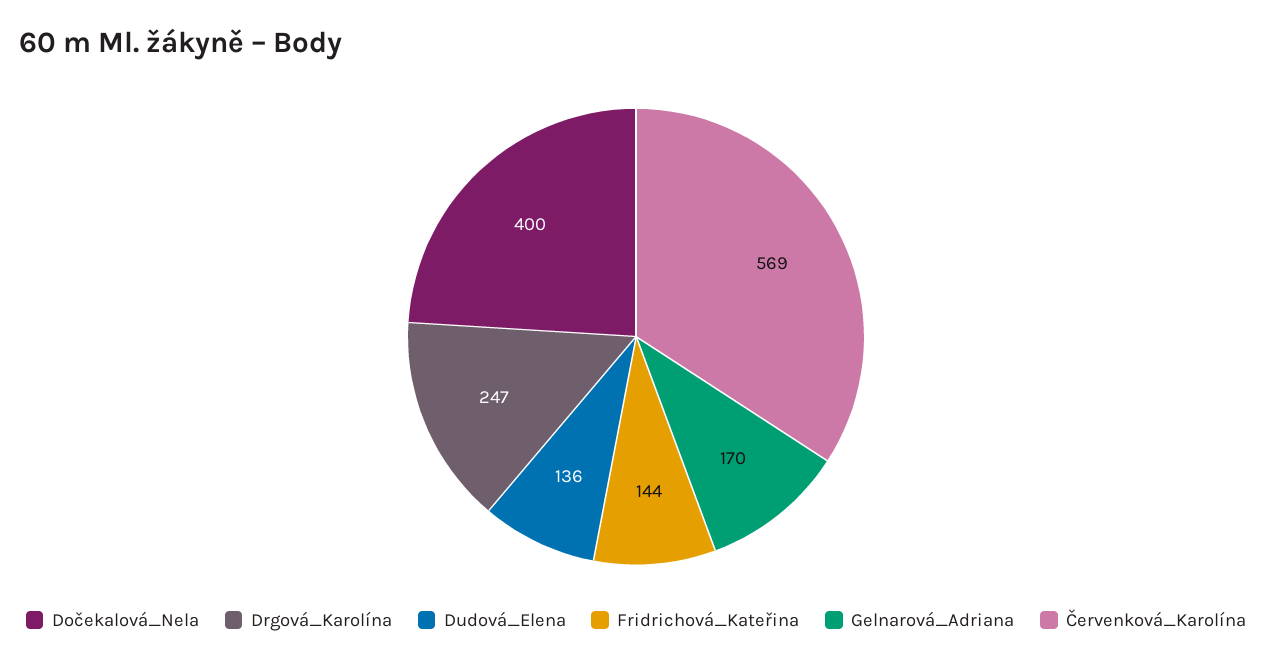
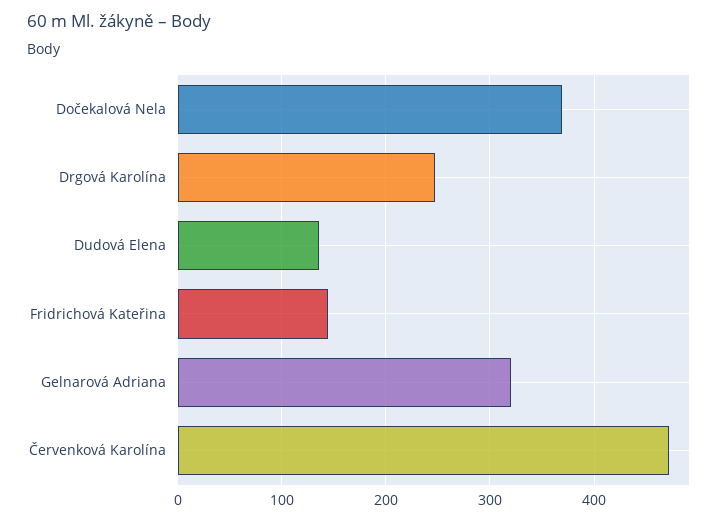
Dočekalová_Nela: 400 -> 370
Gelnarová_Adriana: 170 -> 320
Červenková_Karolína: 569 -> 470

